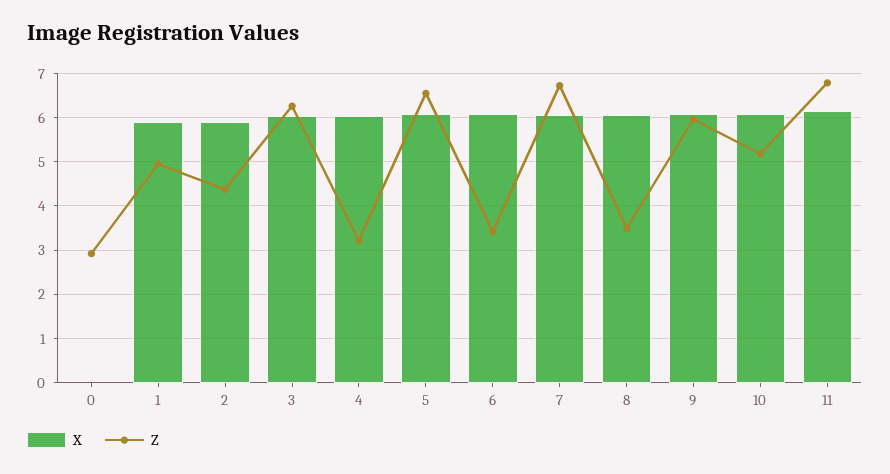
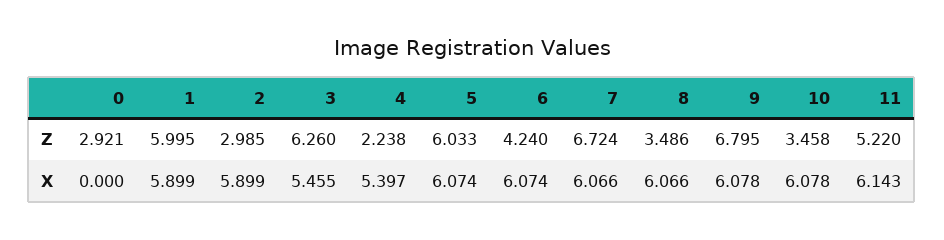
Z, 1: 5 -> 5.995
Z, 2: 4.4 -> 2.985
X, 3: 6 -> 5.455
X, 4: 6 -> 5.397
Z, 4: 3.2 -> 2.238
Z, 5: 6.6 -> 6.033
Z, 6: 3.4 -> 4.24
Z, 9: 6 -> 6.795
Z, 10: 5.2 -> 3.458
Z, 11: 6.8 -> 5.22

